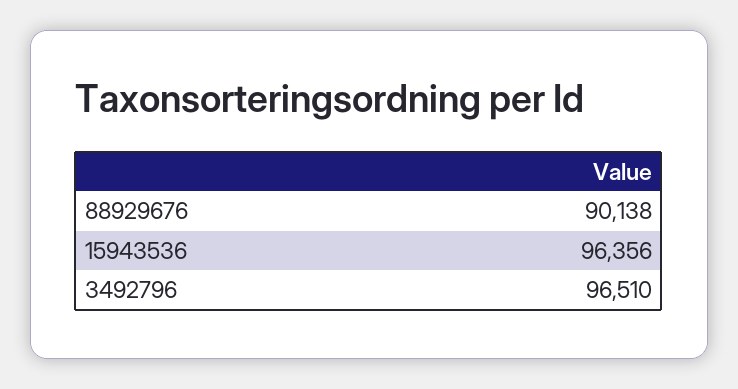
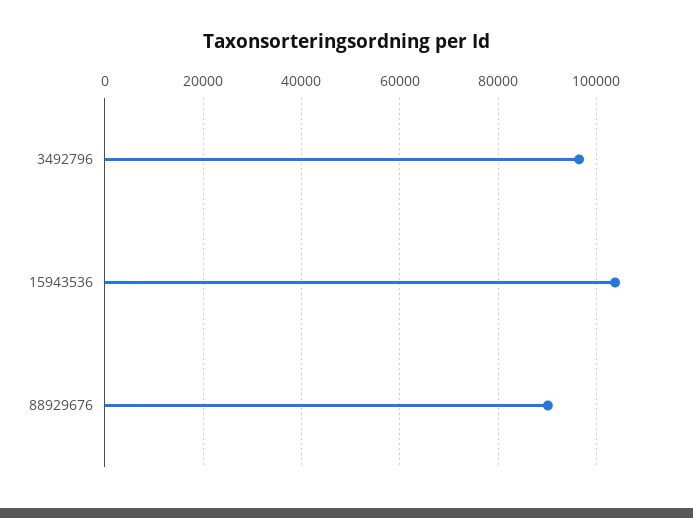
15943536: 96356 -> 104000

